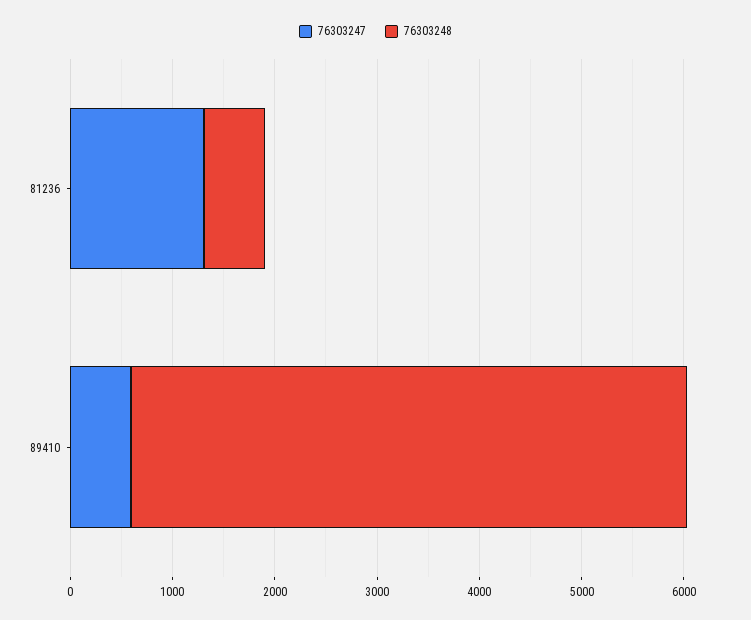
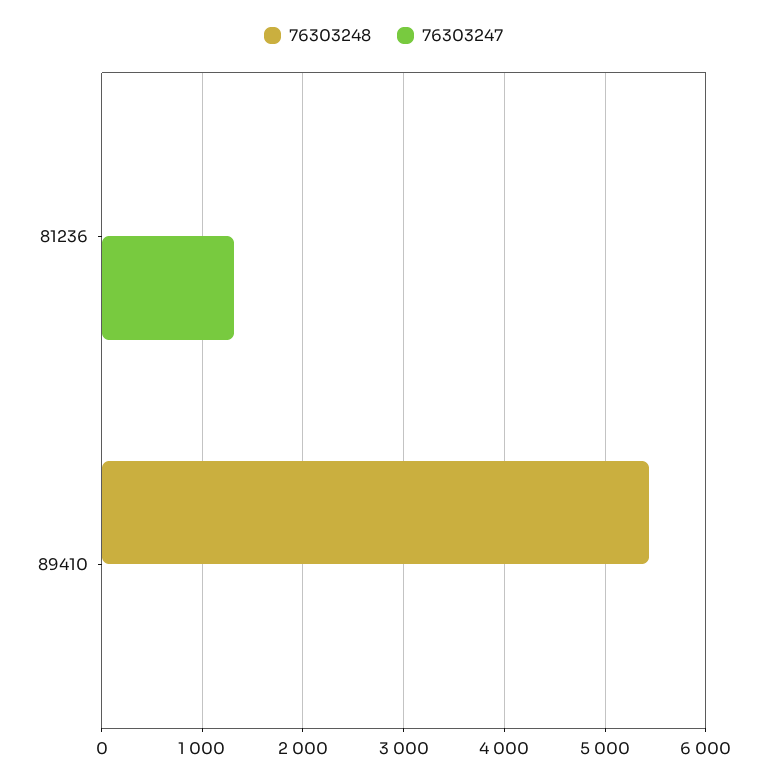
76303248, 81236: 600 -> 0
76303247, 89410: 600 -> 0

